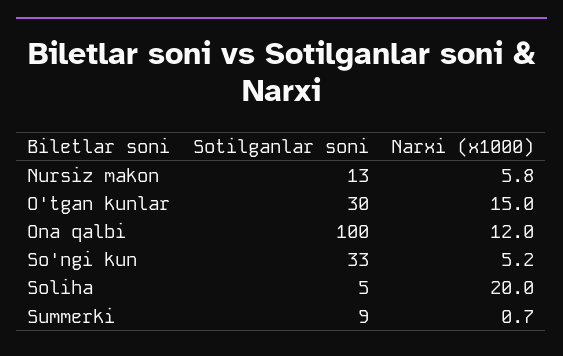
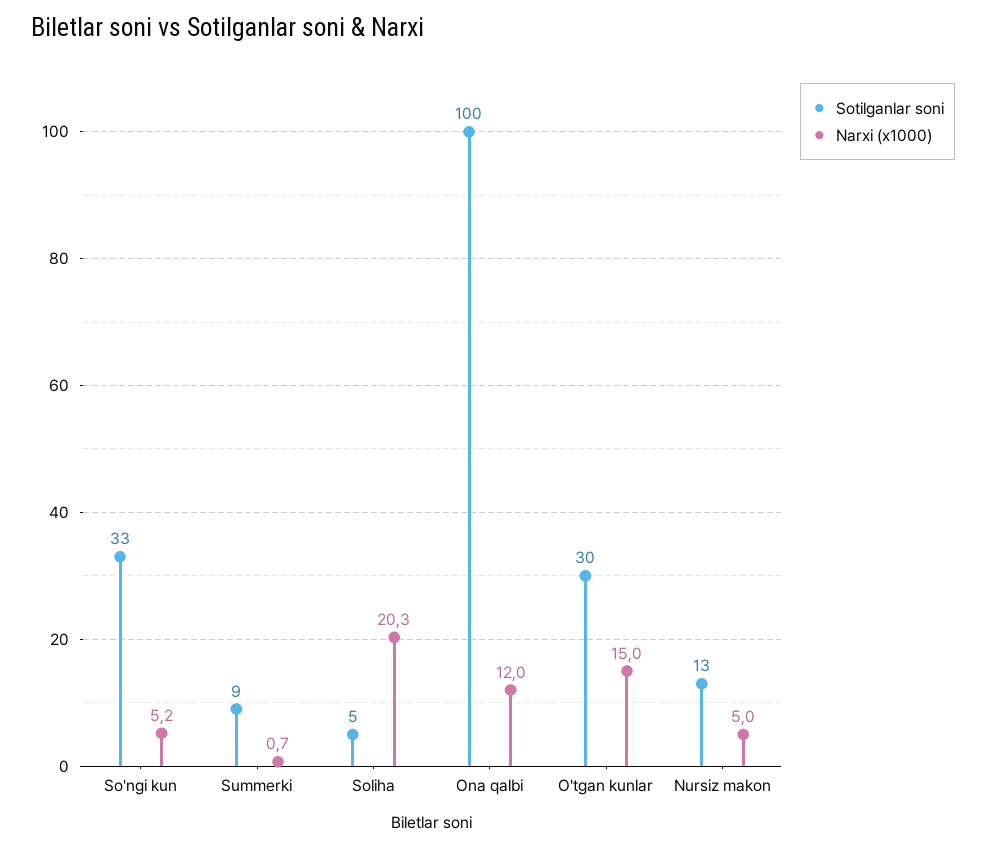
Narxi (x1000), Nursiz makon: 5.8 -> 5
Narxi (x1000), Soliha: 20 -> 20.3

